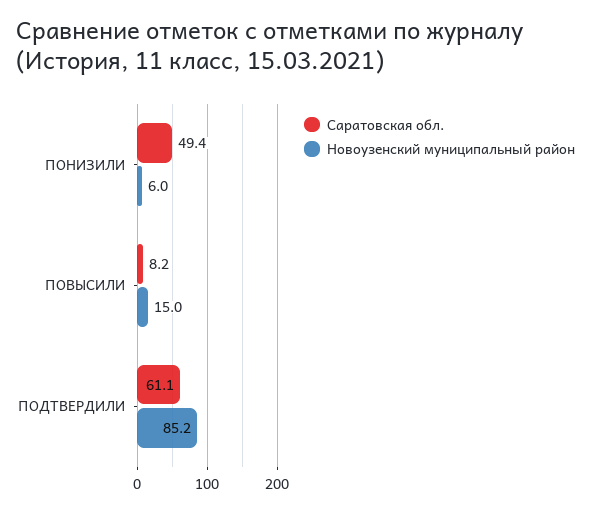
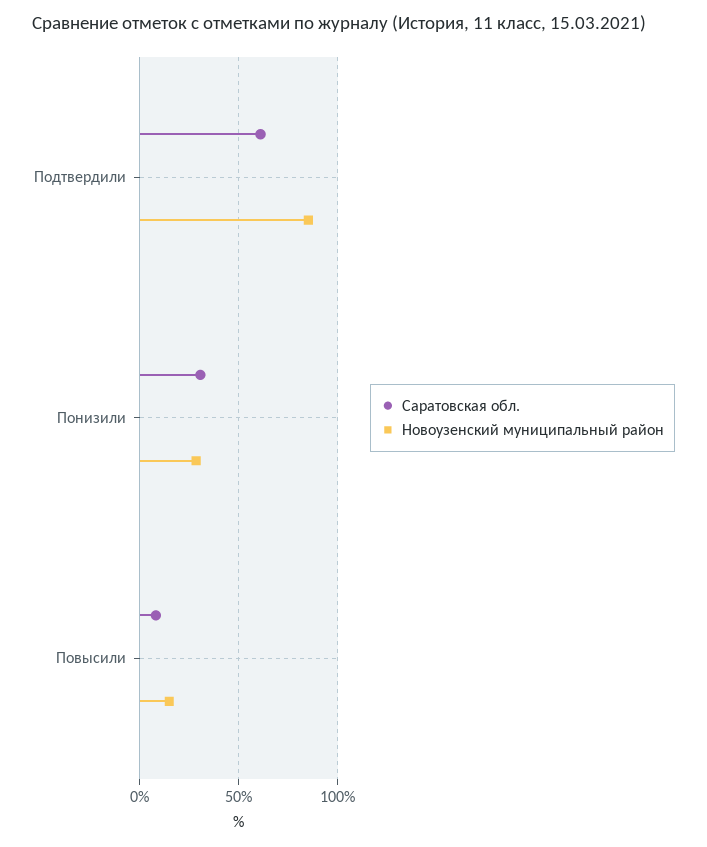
Саратовская обл., ПОНИЗИЛИ: 49.4 -> 30
Новоузенский муниципальный район, ПОНИЗИЛИ: 6 -> 30

